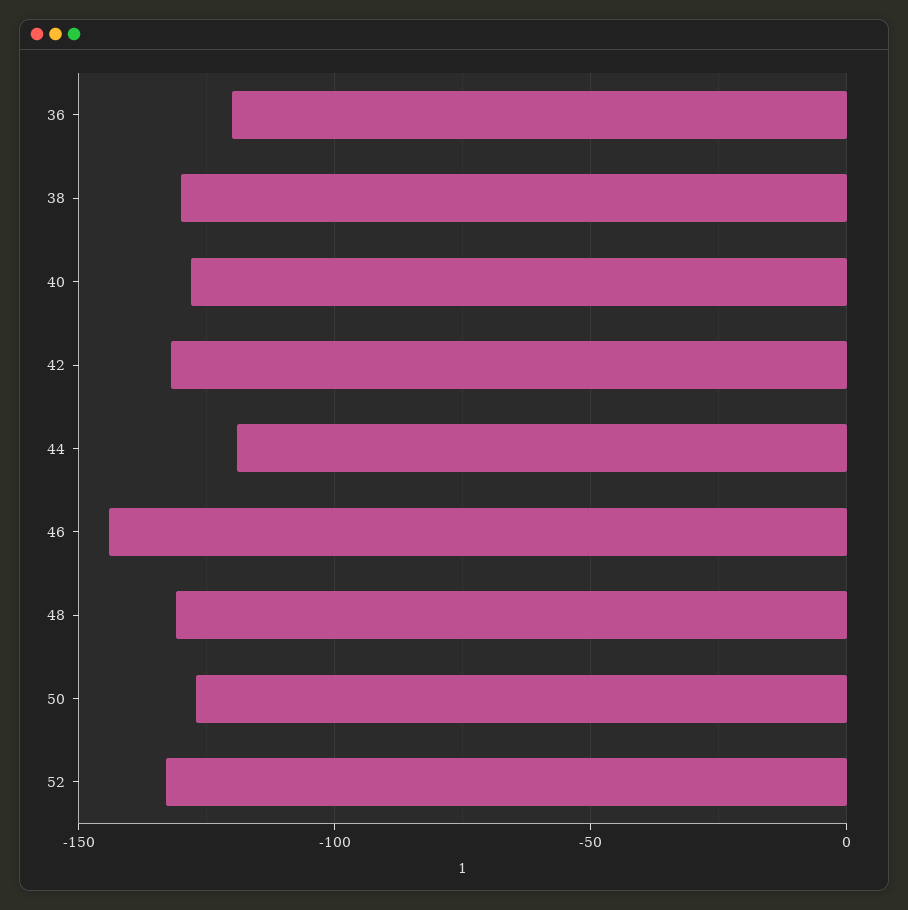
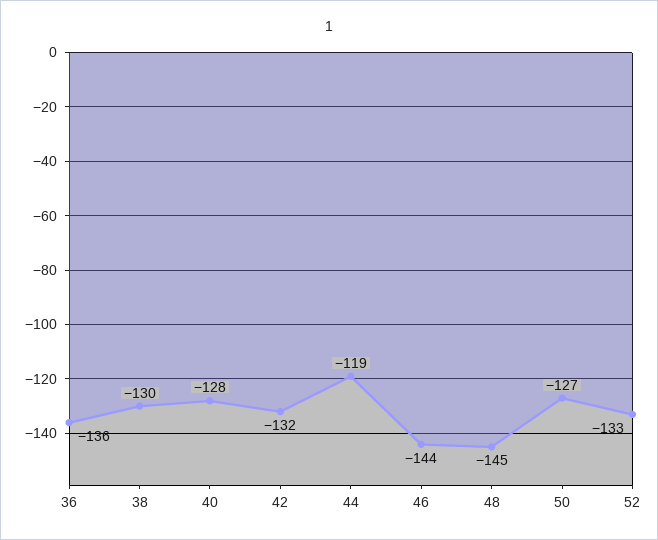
36: -120 -> -136
48: -130 -> -145

